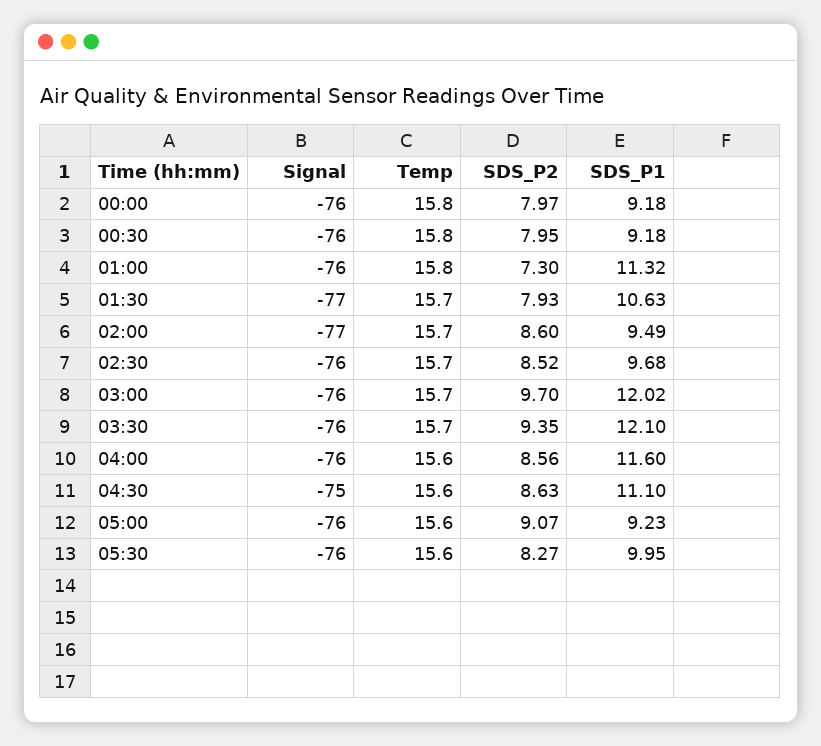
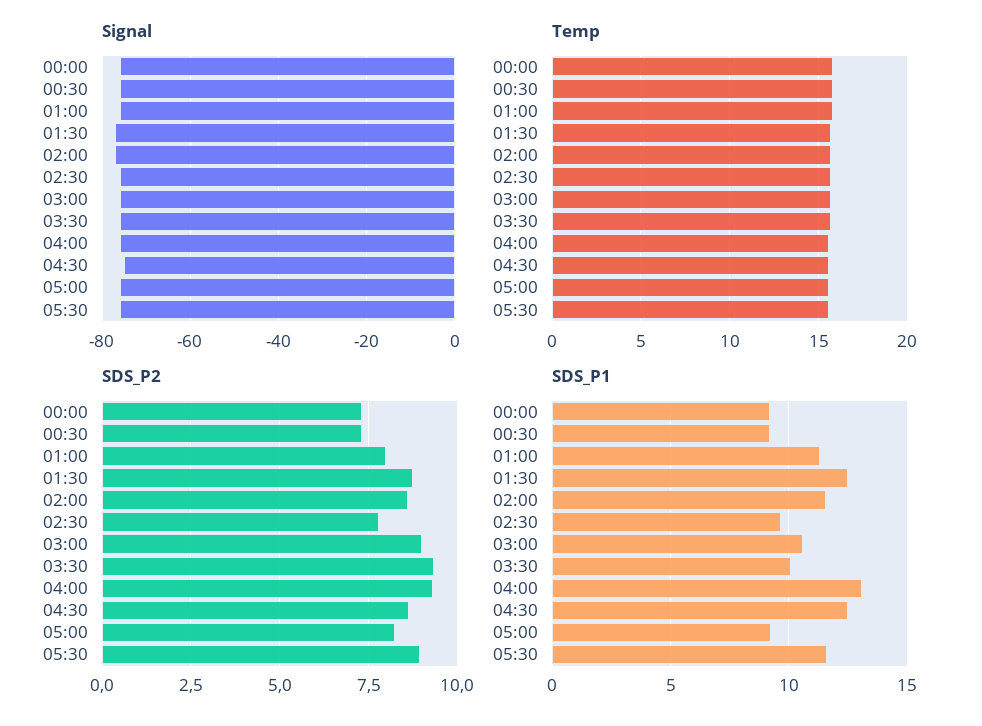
SDS_P2, 00:00: 7.97 -> 7.25
SDS_P2, 00:30: 7.95 -> 7.25
SDS_P2, 01:00: 7.3 -> 8
SDS_P2, 01:30: 7.93 -> 8.75
SDS_P1, 01:30: 10.63 -> 12.5
SDS_P1, 02:00: 9.49 -> 11.5
SDS_P2, 02:30: 8.52 -> 7.75
SDS_P2, 03:00: 9.7 -> 9
SDS_P1, 03:00: 12.02 -> 10.5
SDS_P1, 03:30: 12.1 -> 10
SDS_P2, 04:00: 8.56 -> 9.25
SDS_P1, 04:00: 11.6 -> 13
SDS_P1, 04:30: 11.1 -> 12.5
SDS_P2, 05:00: 9.07 -> 8.25
SDS_P2, 05:30: 8.27 -> 9
SDS_P1, 05:30: 9.95 -> 11.5

